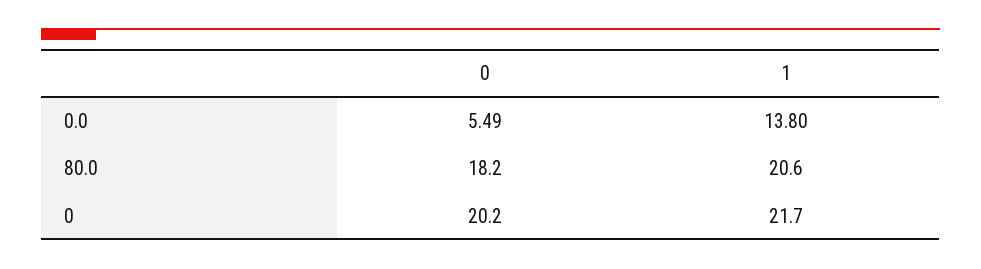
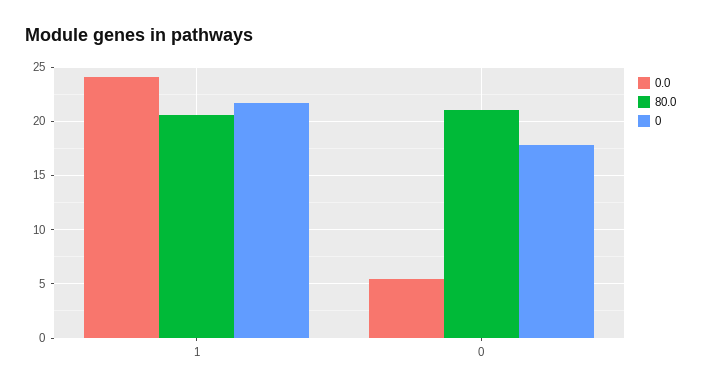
0.0, 1: 13.8 -> 24
80.0, 0: 18.2 -> 21
0, 0: 20.2 -> 18

